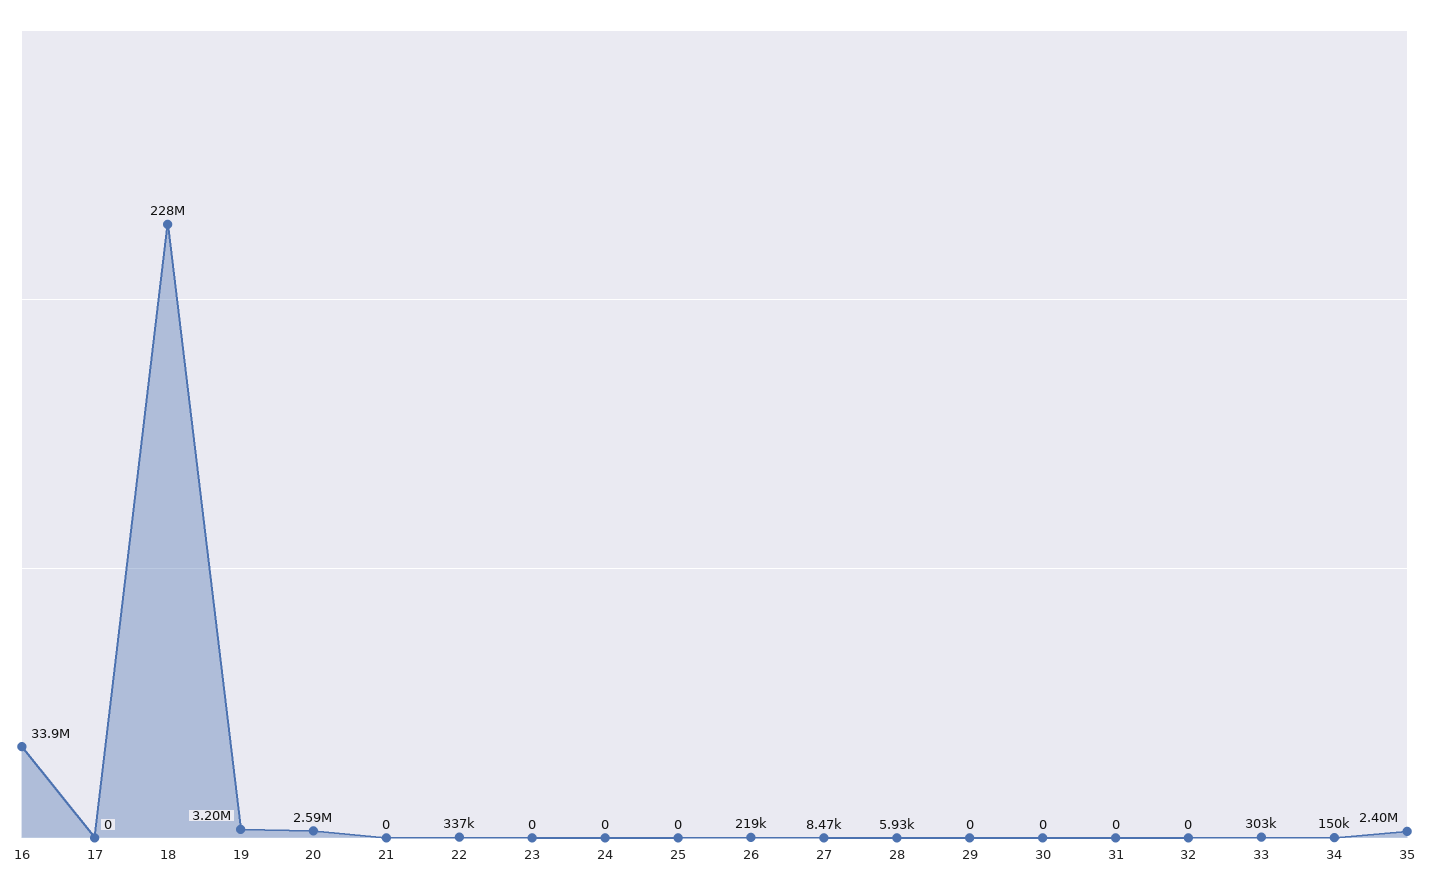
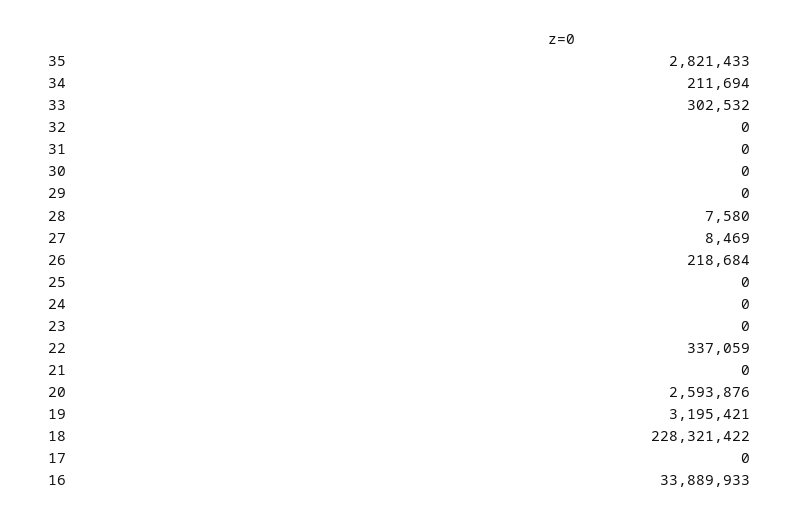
28: 5930 -> 7580
34: 150000 -> 211694
35: 2400000 -> 2821433

